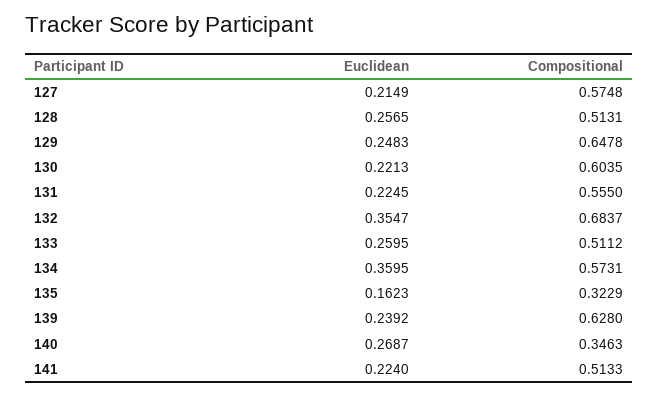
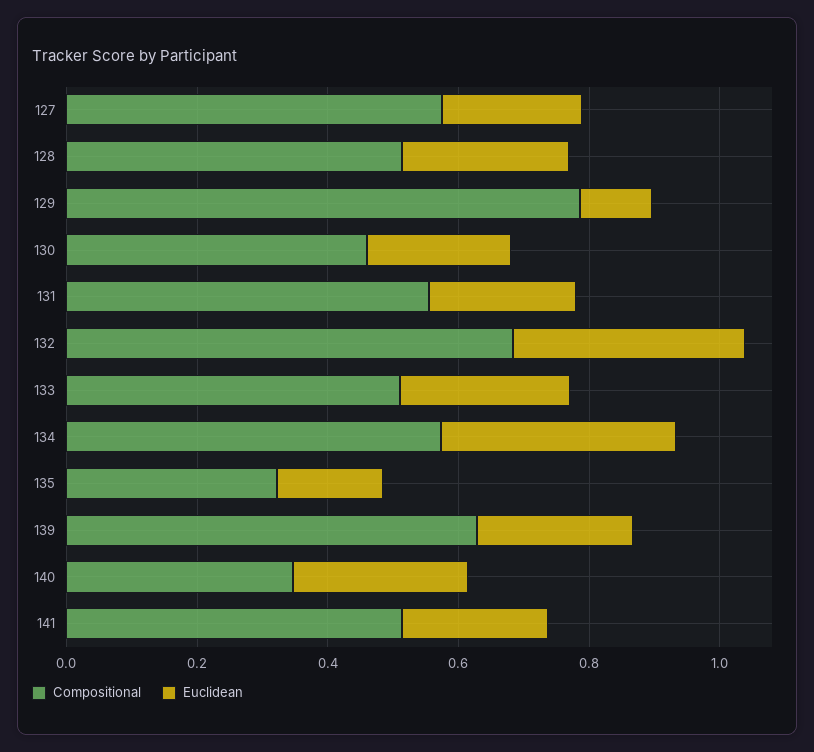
Euclidean, 129: 0.2483 -> 0.1
Compositional, 129: 0.6478 -> 0.8
Compositional, 130: 0.6035 -> 0.45

